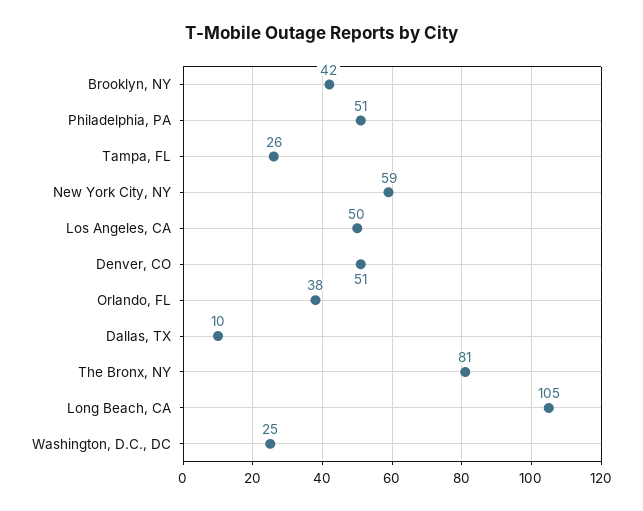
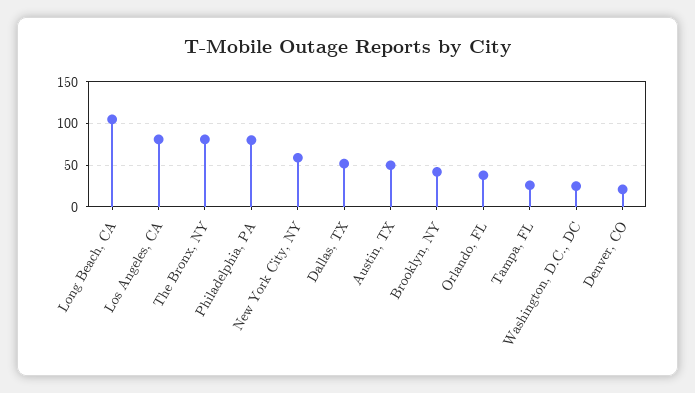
Philadelphia, PA: 51 -> 80
Los Angeles, CA: 50 -> 80
Denver, CO: 51 -> 20
Dallas, TX: 10 -> 50
Austin, TX: none -> 50

